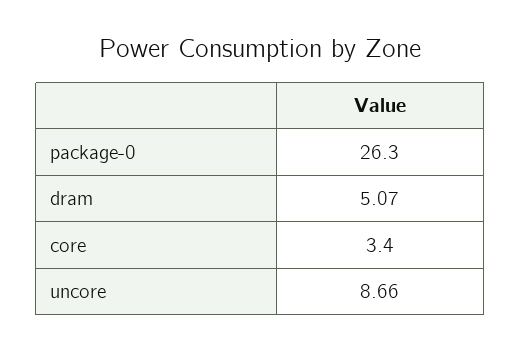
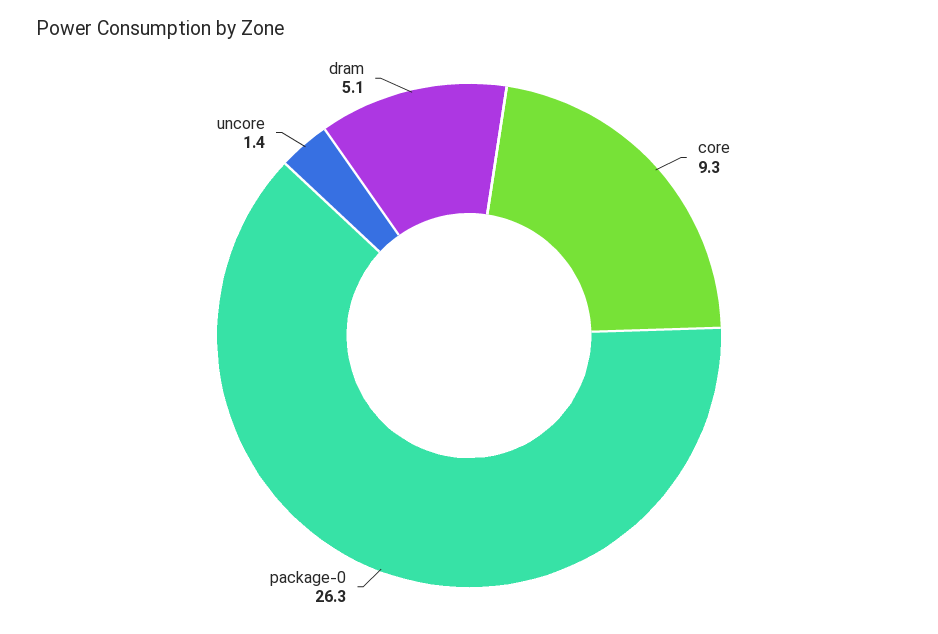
core: 3.4 -> 9.3
uncore: 8.66 -> 1.4

